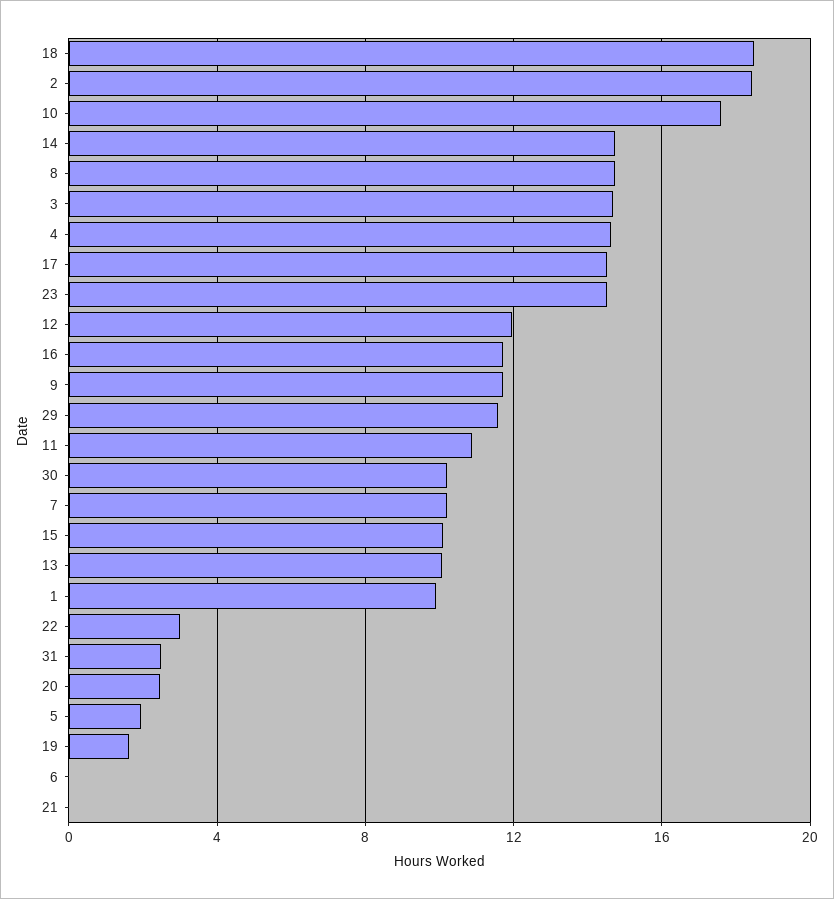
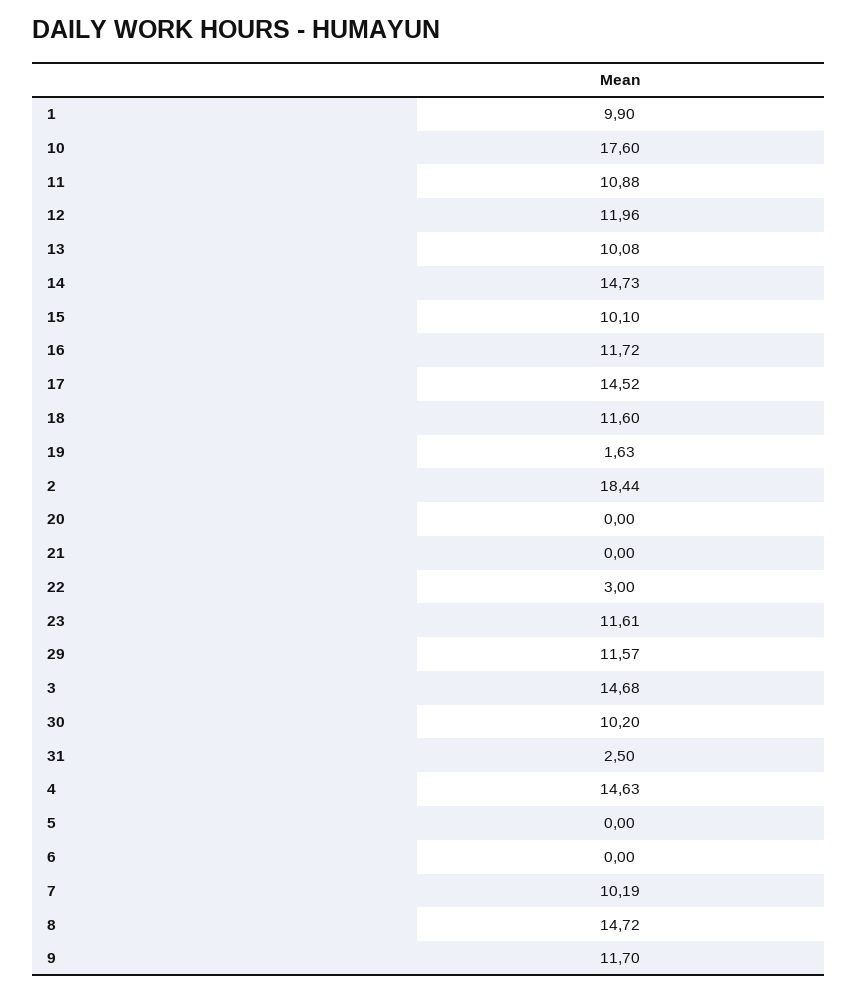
18: 18.5 -> 11.6
23: 14.5 -> 11.61
20: 2.5 -> 0
5: 2 -> 0

